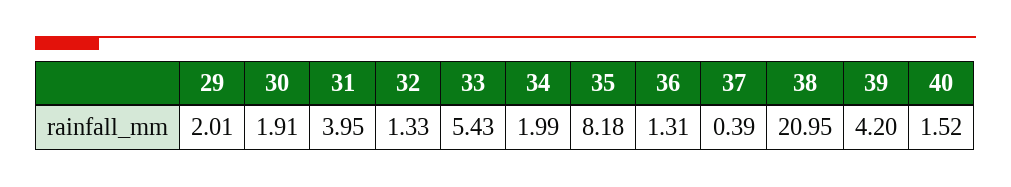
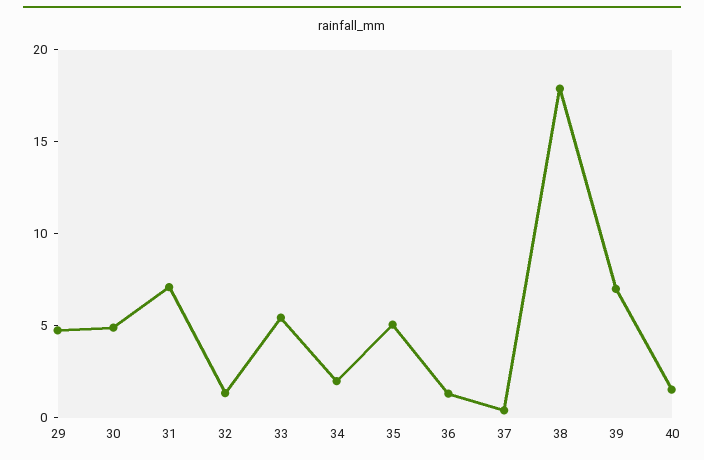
29: 2.01 -> 5
30: 1.91 -> 5
31: 3.95 -> 7
35: 8.18 -> 5
38: 20.95 -> 18
39: 4.2 -> 7

